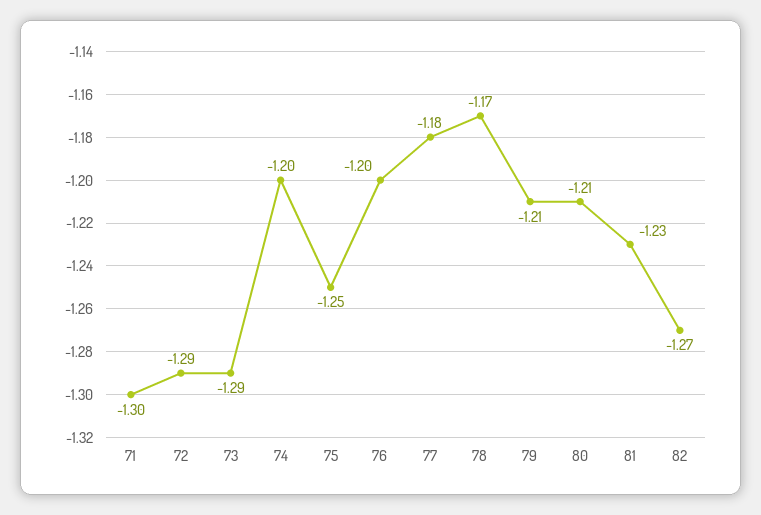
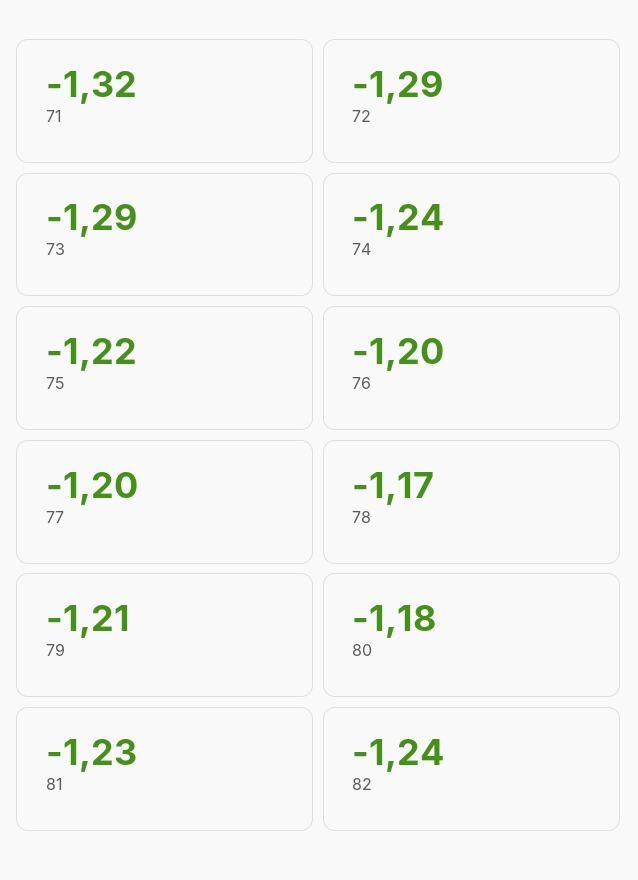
71: -1.3 -> -1.32
74: -1.2 -> -1.24
75: -1.25 -> -1.22
77: -1.18 -> -1.2
80: -1.21 -> -1.18
82: -1.27 -> -1.24

